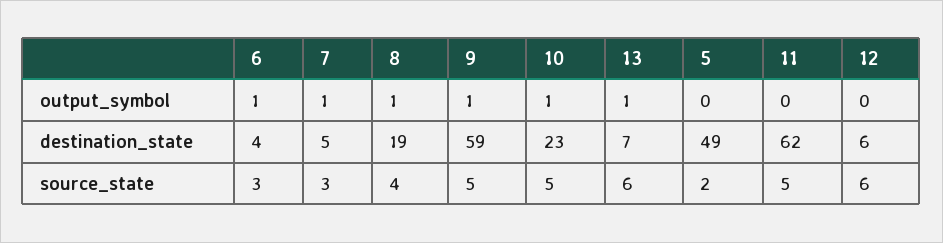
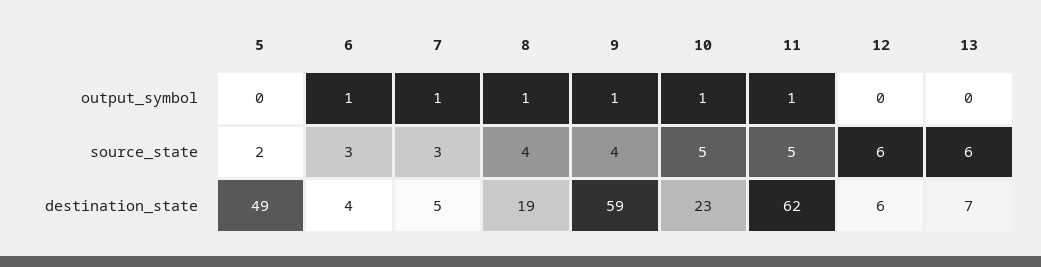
13, output_symbol: 1 -> 0
11, output_symbol: 0 -> 1
9, source_state: 5 -> 4

